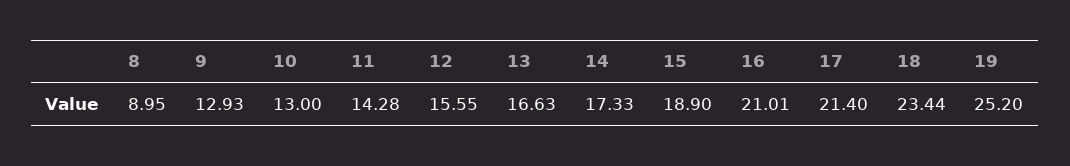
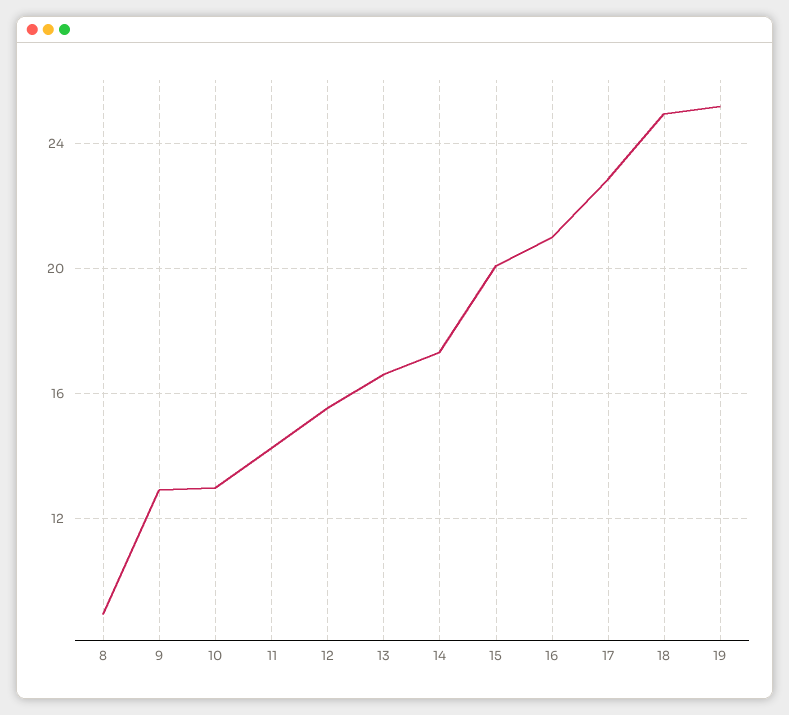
15: 18.9 -> 20
17: 21.4 -> 23
18: 23.44 -> 25

